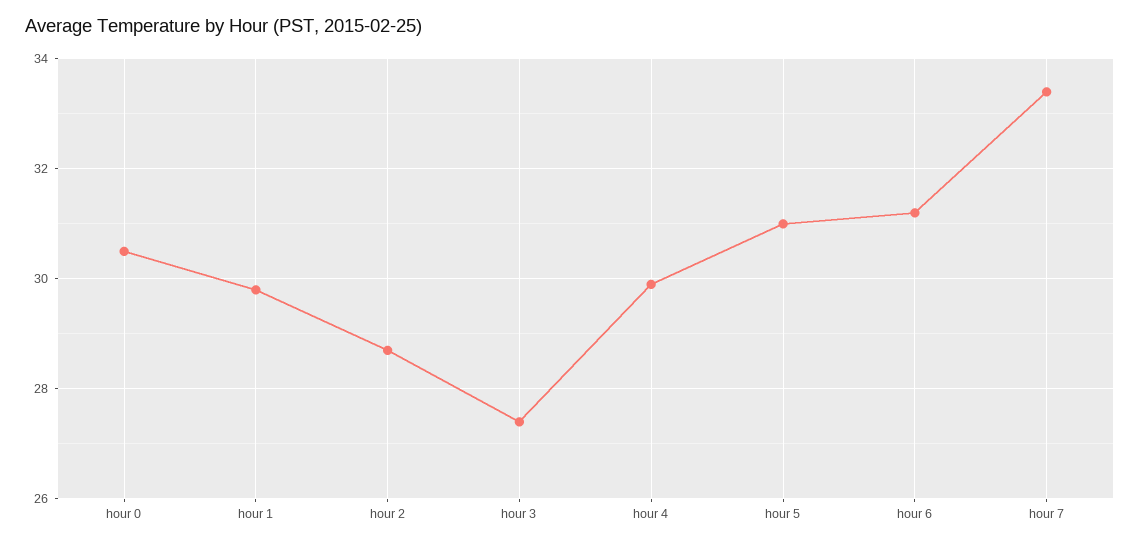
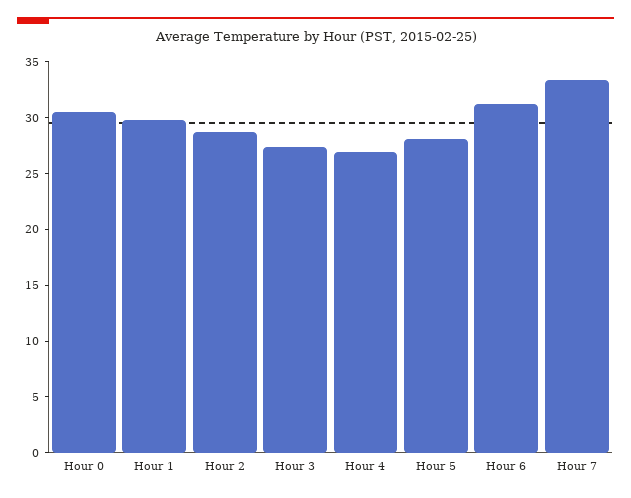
hour 4: 30 -> 27
hour 5: 31 -> 28

